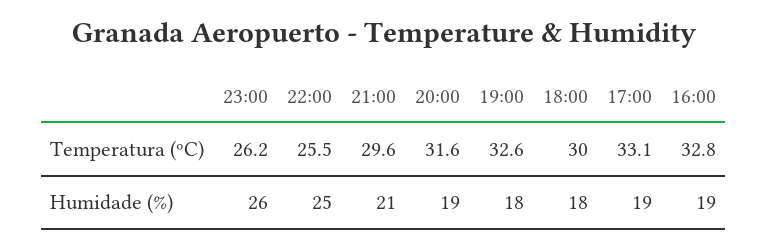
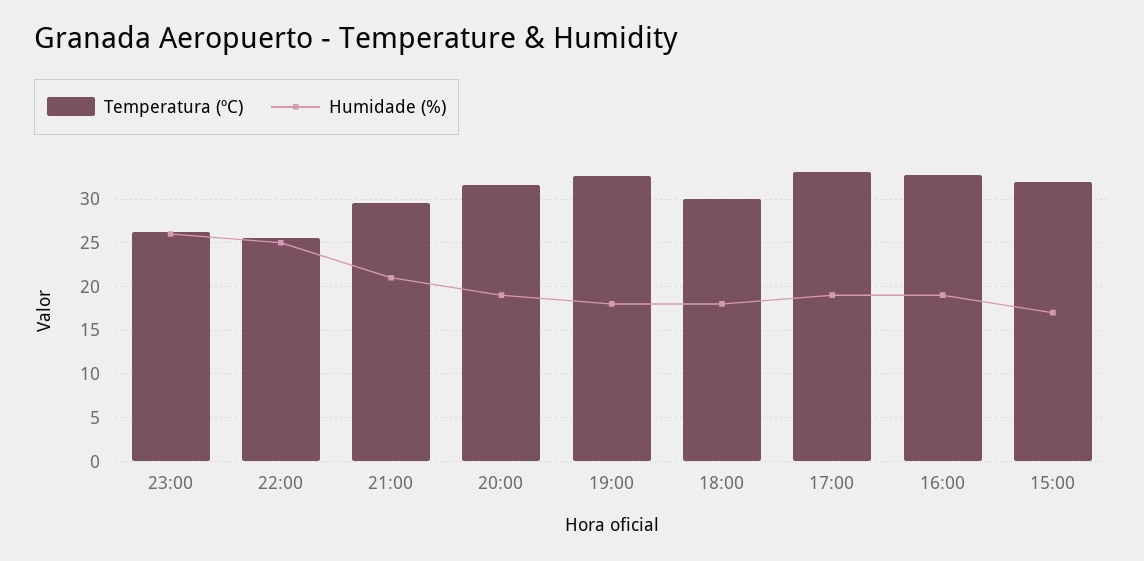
Temperatura (ºC), 15:00: none -> 32
Humidade (%), 15:00: none -> 17

